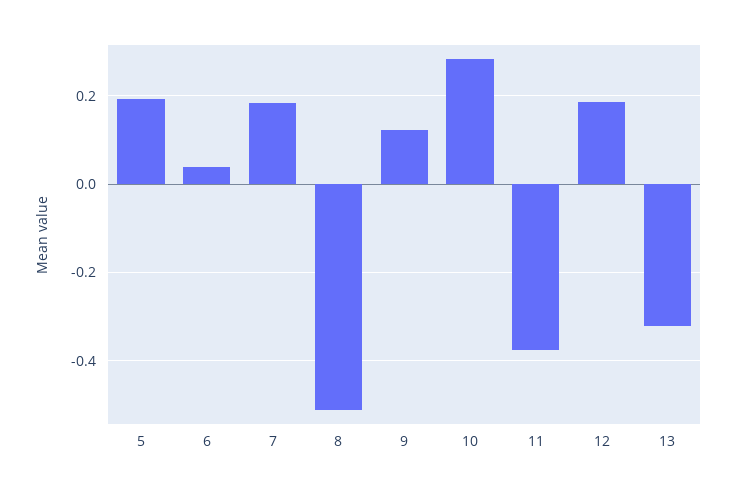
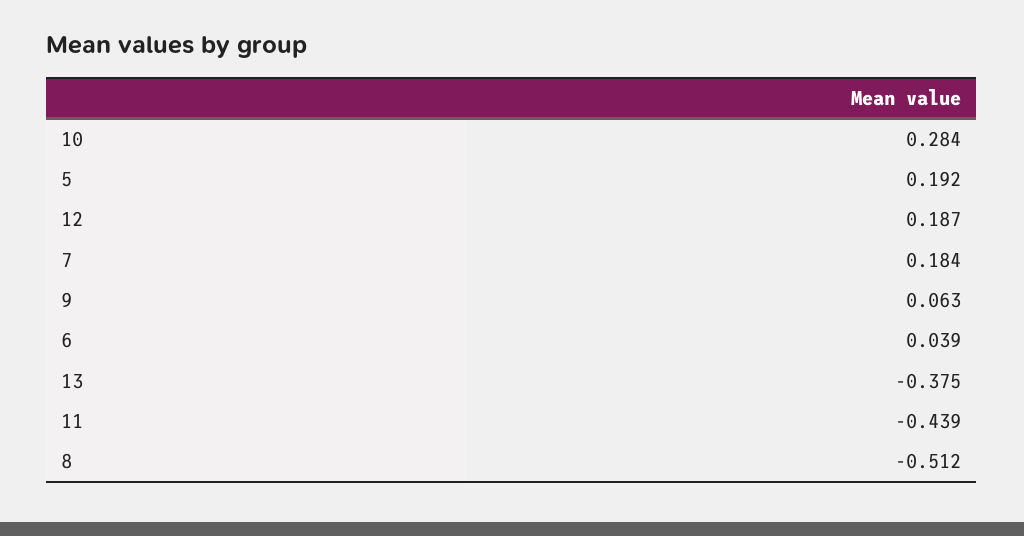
9: 0.12 -> 0.063
11: -0.38 -> -0.439
13: -0.32 -> -0.375

